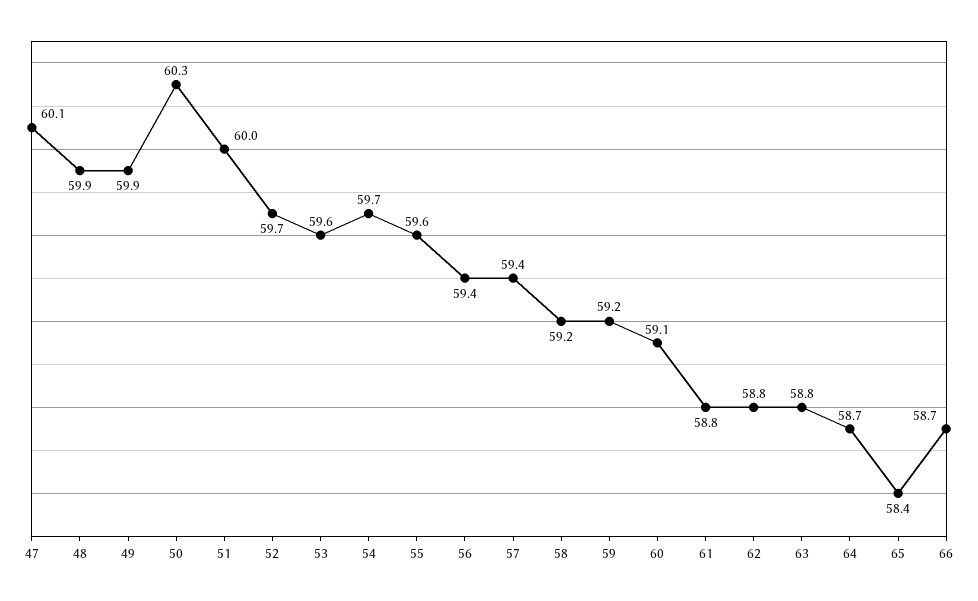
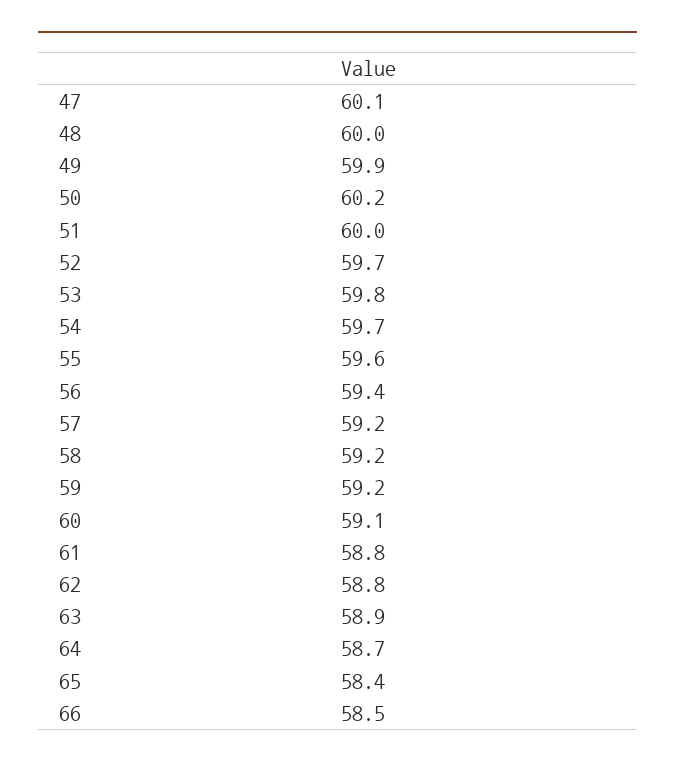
48: 59.9 -> 60
50: 60.3 -> 60.2
53: 59.6 -> 59.8
57: 59.4 -> 59.2
63: 58.8 -> 58.9
66: 58.7 -> 58.5

